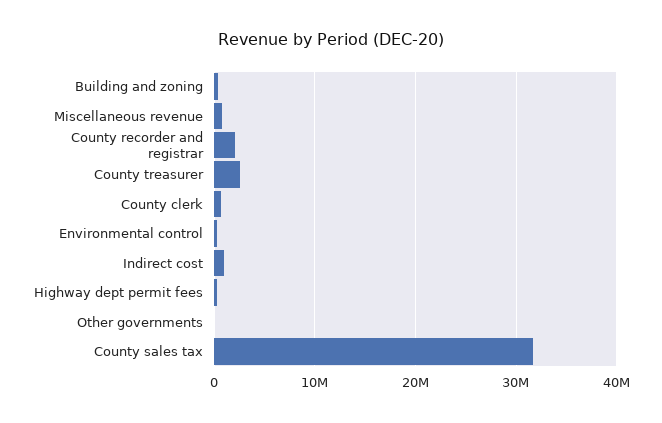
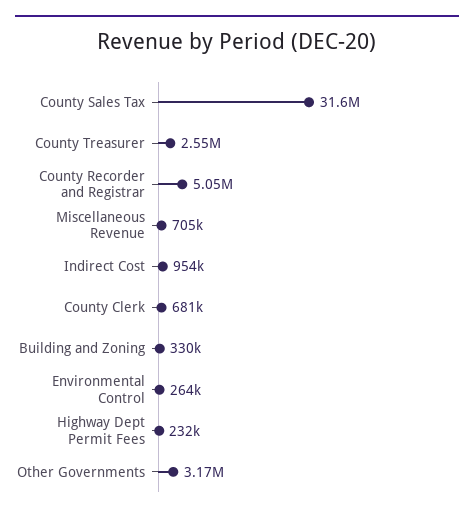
County recorder and registrar: 2000000 -> 5050000
Other governments: 0 -> 3170000

